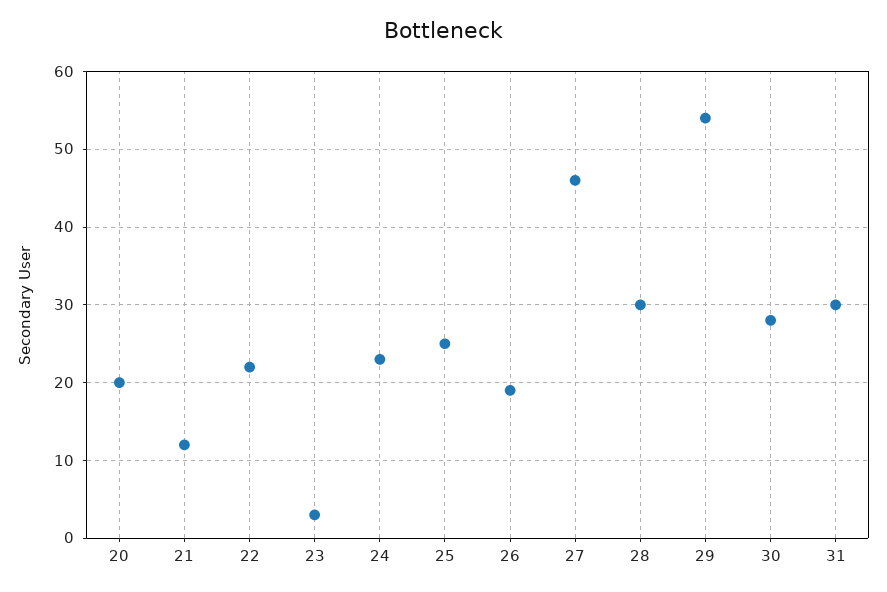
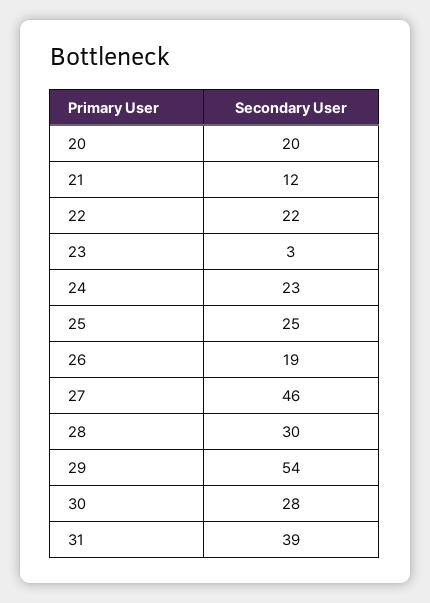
31: 30 -> 39

